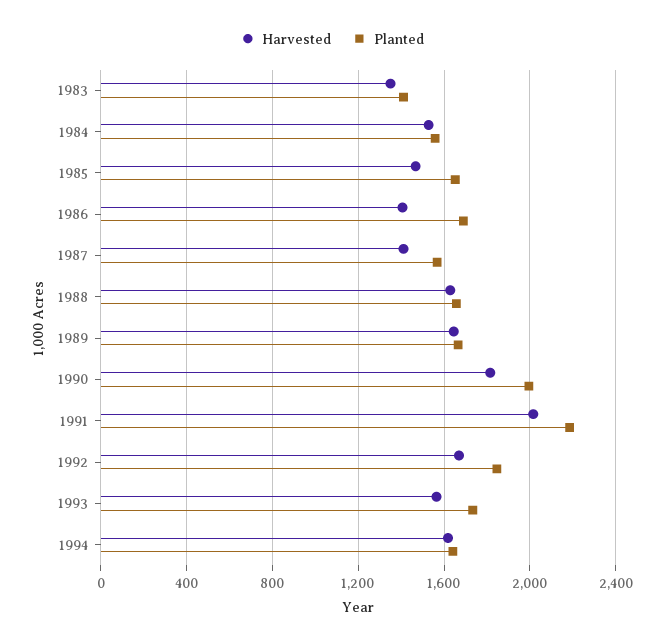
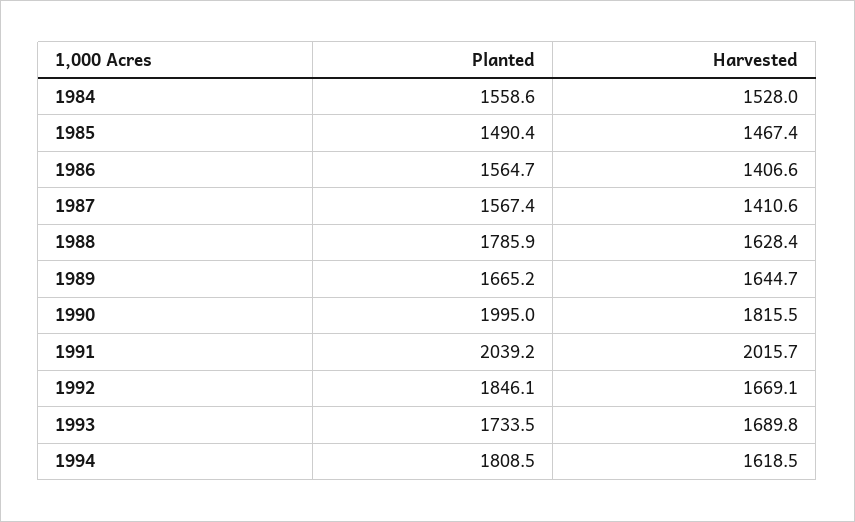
Harvested, 1983: 1350 -> none
Planted, 1983: 1400 -> none
Planted, 1985: 1650 -> 1490.4
Planted, 1986: 1700 -> 1564.7
Planted, 1988: 1650 -> 1785.9
Planted, 1991: 2200 -> 2039.2
Harvested, 1993: 1550 -> 1689.8
Planted, 1994: 1650 -> 1808.5

